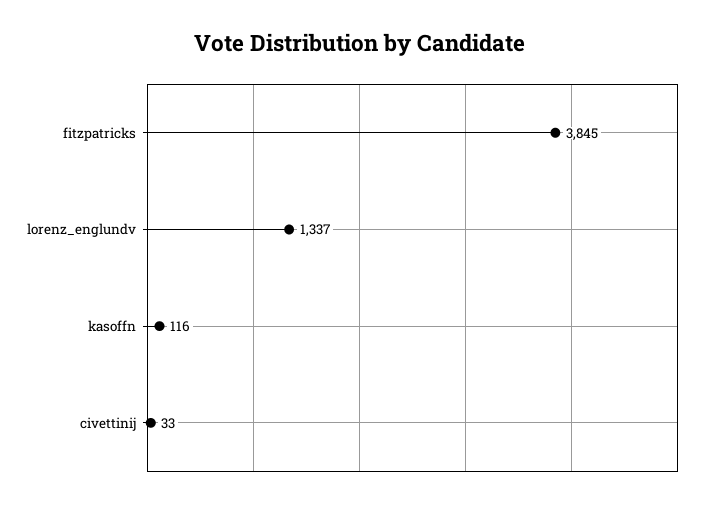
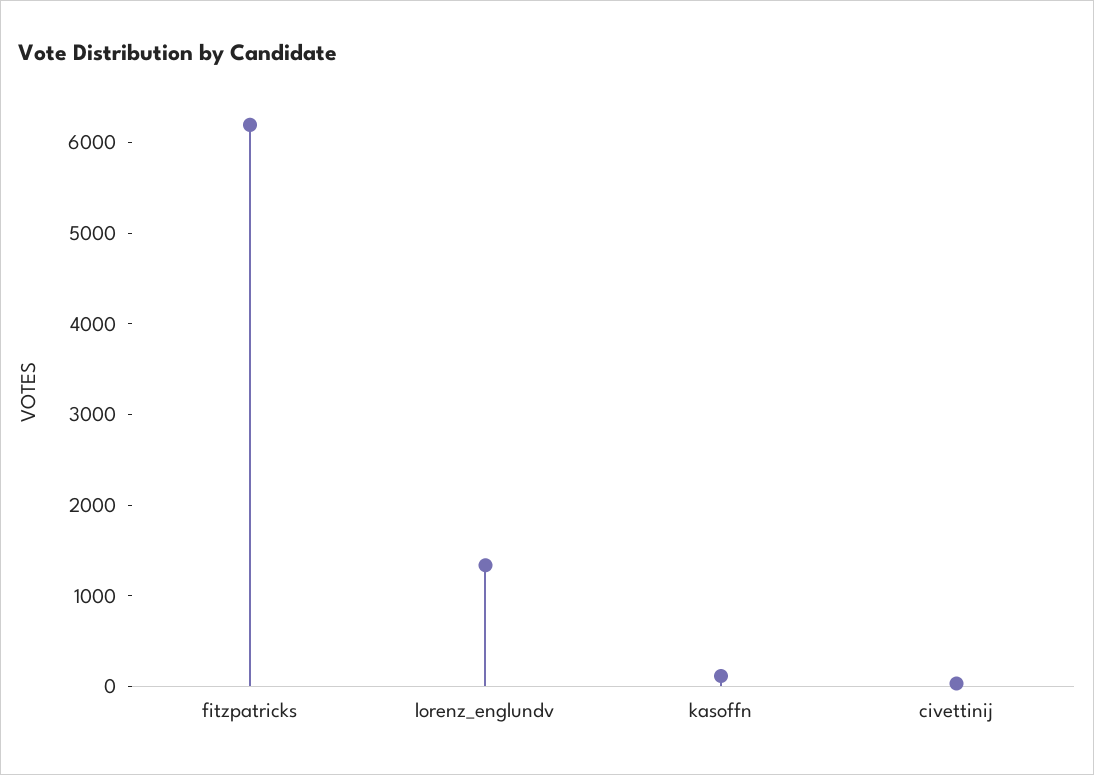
fitzpatricks: 3845 -> 6200

